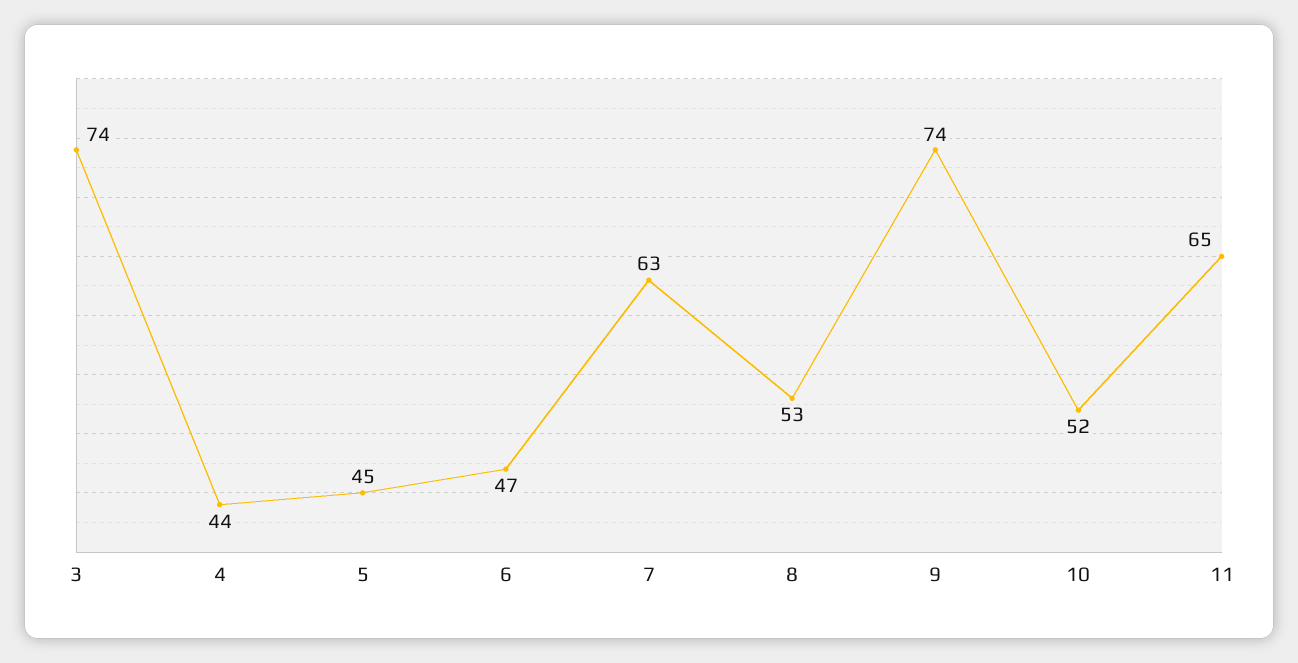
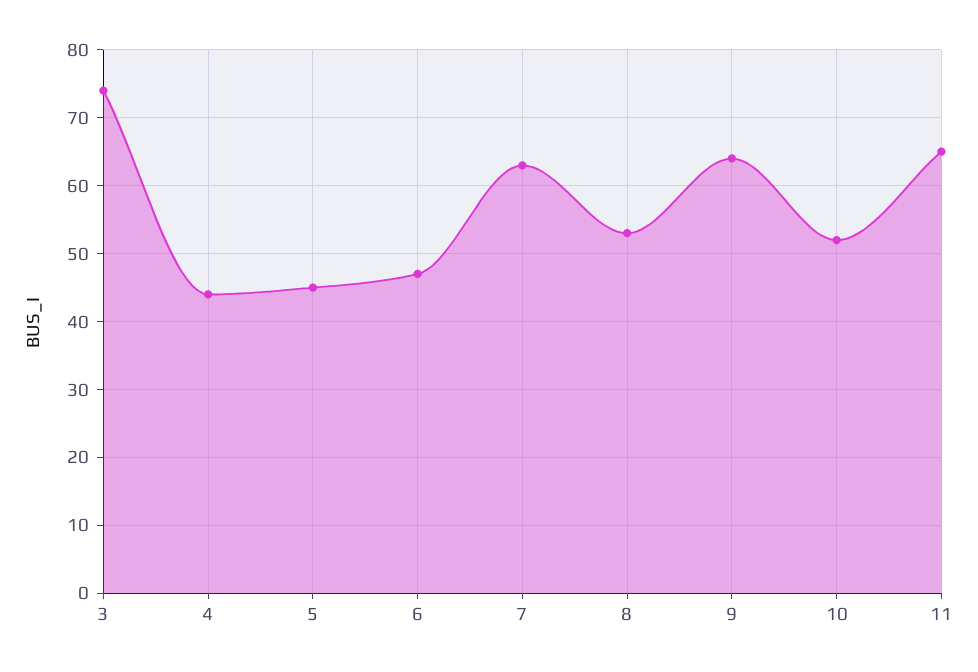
9: 74 -> 64

